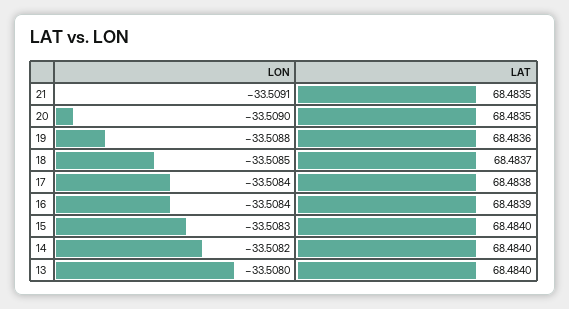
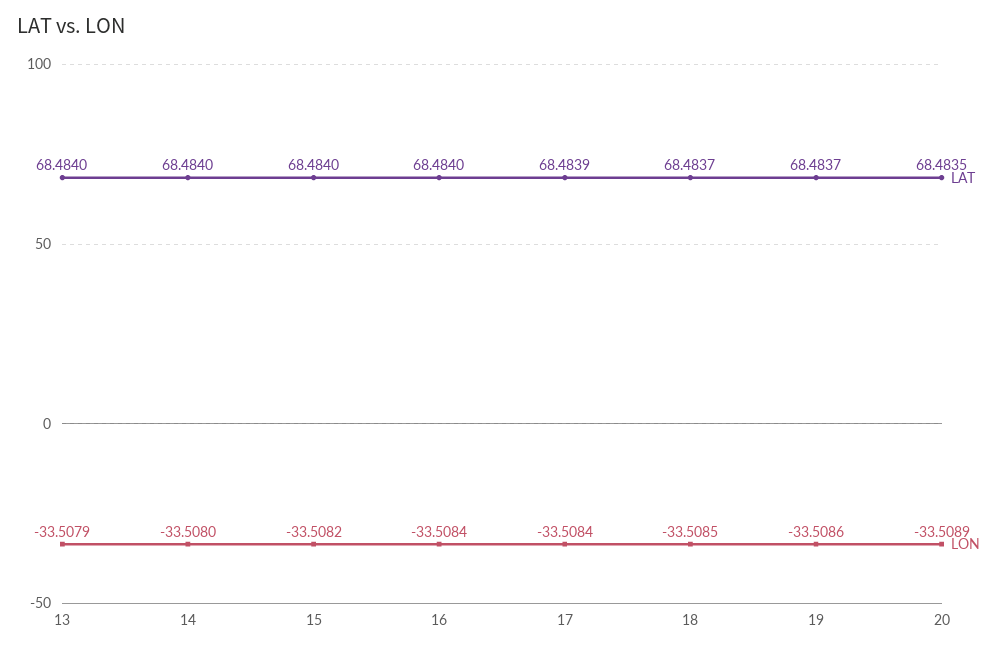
LON, 21: -33.5091 -> none
LAT, 21: 68.4835 -> none
LON, 20: -33.509 -> -33.5089
LON, 19: -33.5088 -> -33.5086
LAT, 19: 68.4836 -> 68.4837
LAT, 17: 68.4838 -> 68.4839
LAT, 16: 68.4839 -> 68.484
LON, 15: -33.5083 -> -33.5082
LON, 14: -33.5082 -> -33.508
LON, 13: -33.508 -> -33.5079

